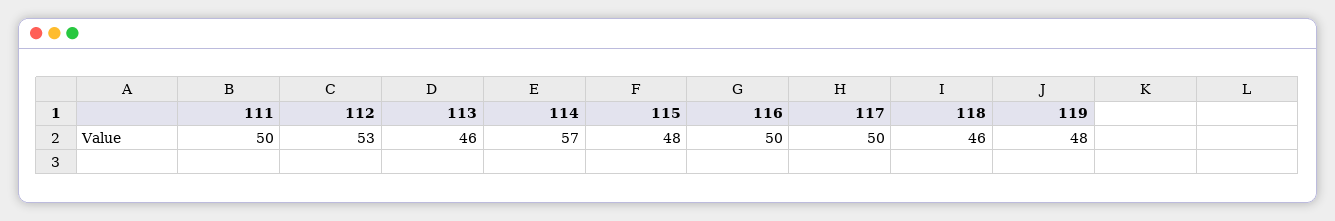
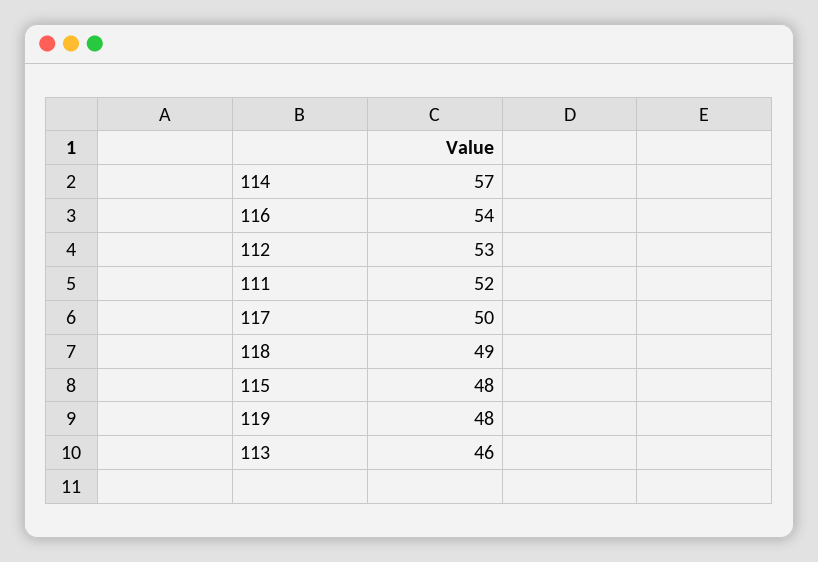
111: 50 -> 52
116: 50 -> 54
118: 46 -> 49

